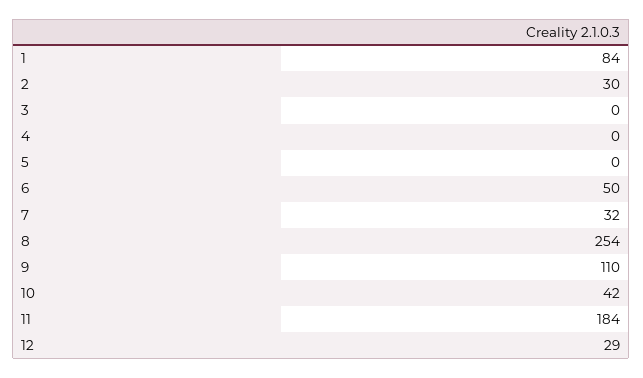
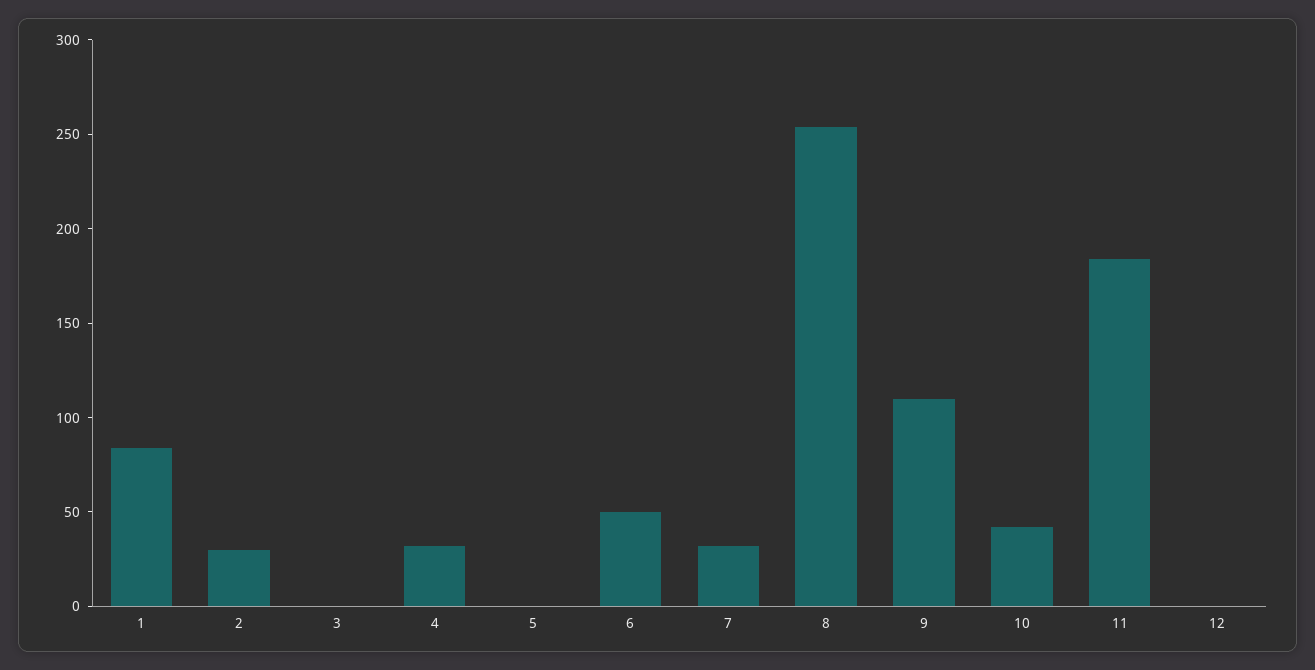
4: 0 -> 30
12: 29 -> 0

